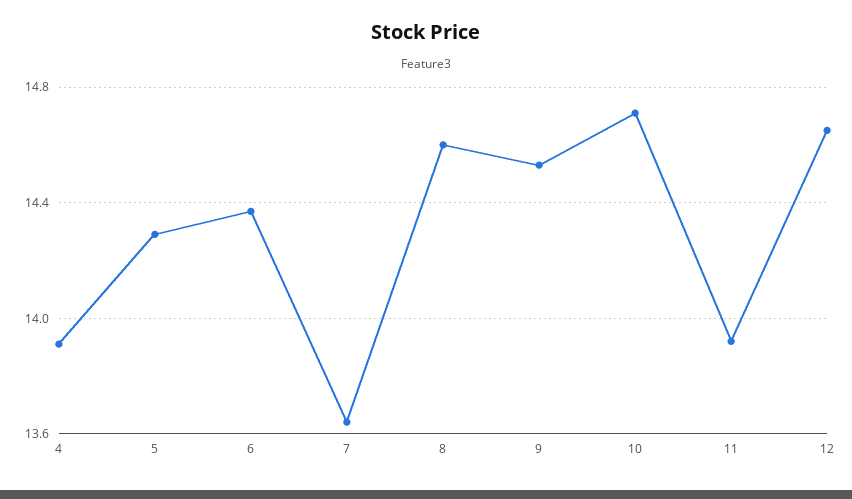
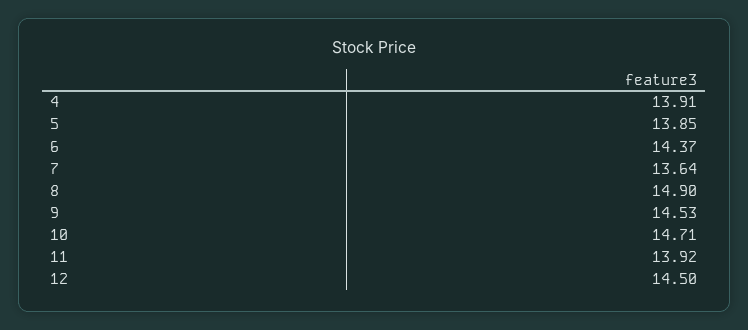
5: 14.3 -> 13.85
8: 14.6 -> 14.9
12: 14.65 -> 14.5

